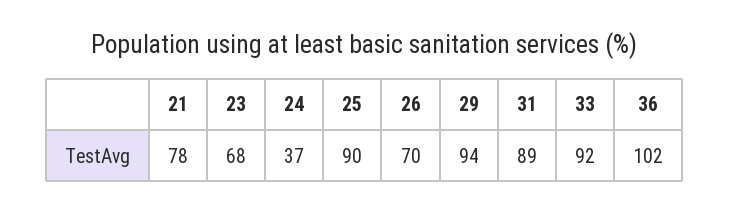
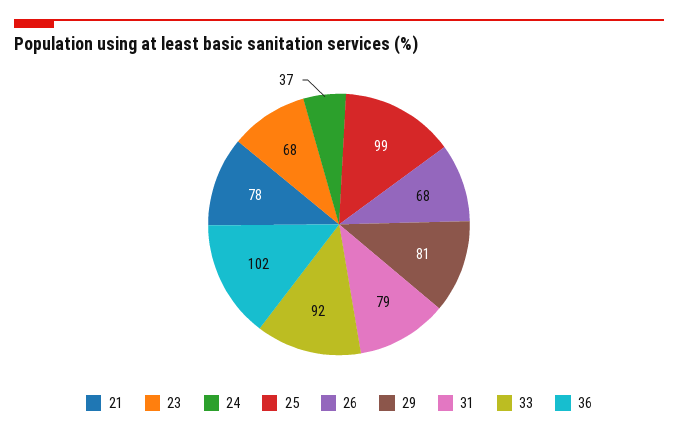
25: 90 -> 99
26: 70 -> 68
29: 94 -> 81
31: 89 -> 79

